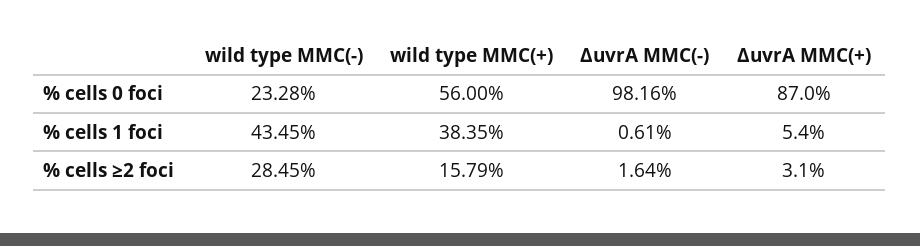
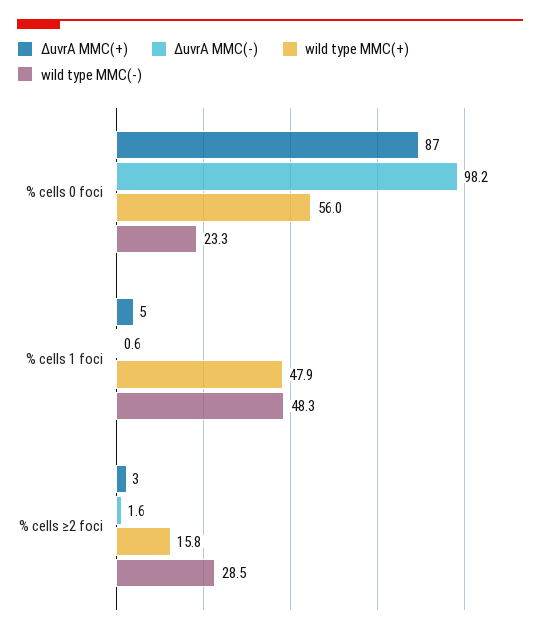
wild type MMC(-), % cells 1 foci: 43.45 -> 48.3
wild type MMC(+), % cells 1 foci: 38.35 -> 47.9

